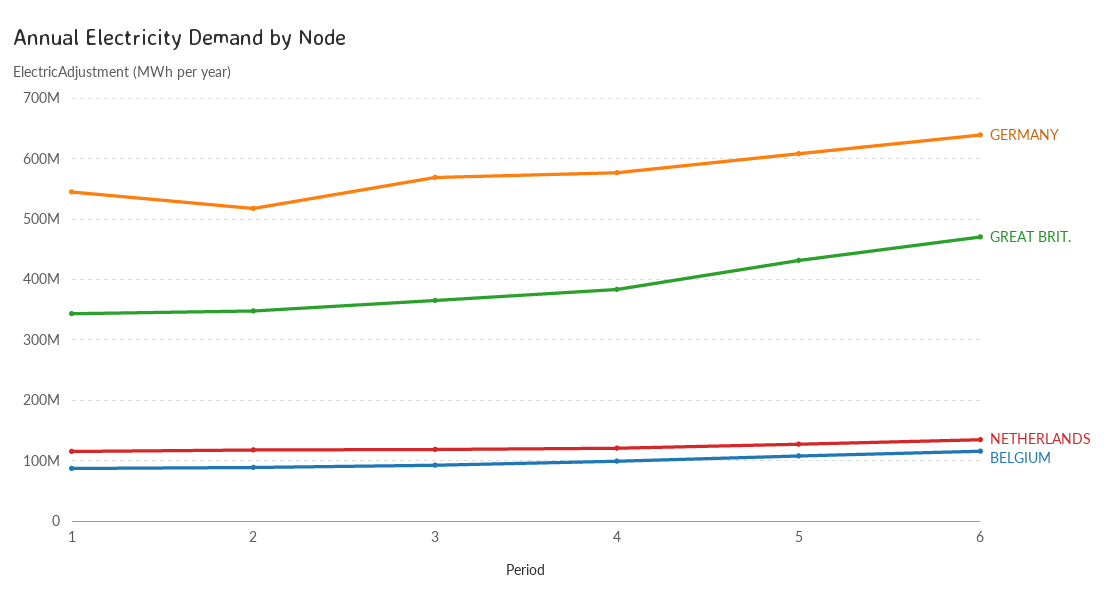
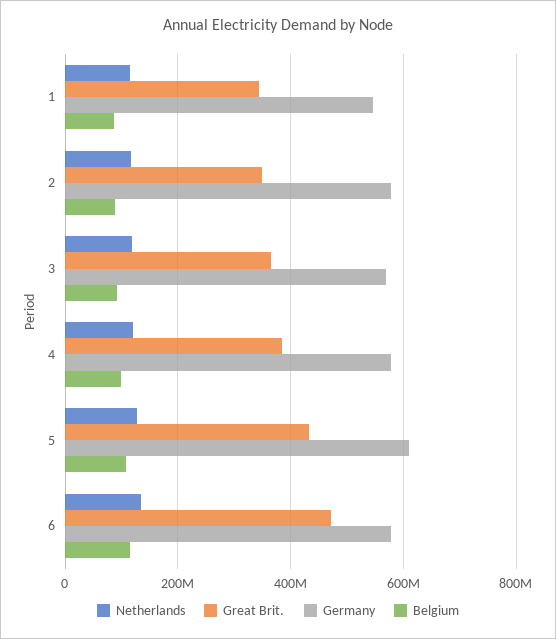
GERMANY, 2: 520000000 -> 580000000
GERMANY, 6: 640000000 -> 580000000

